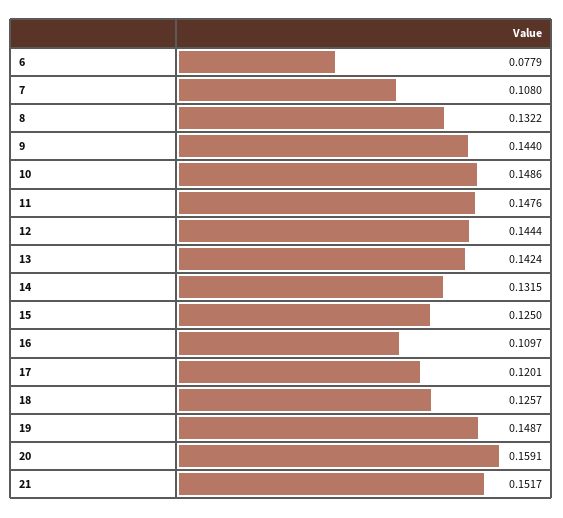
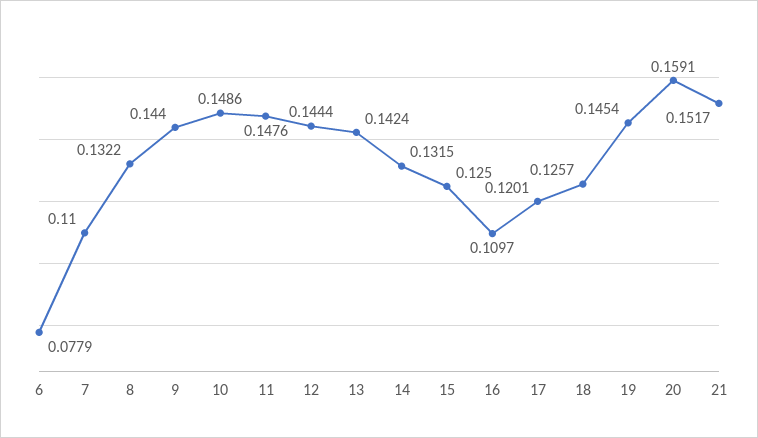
7: 0.108 -> 0.11
19: 0.1487 -> 0.1454

